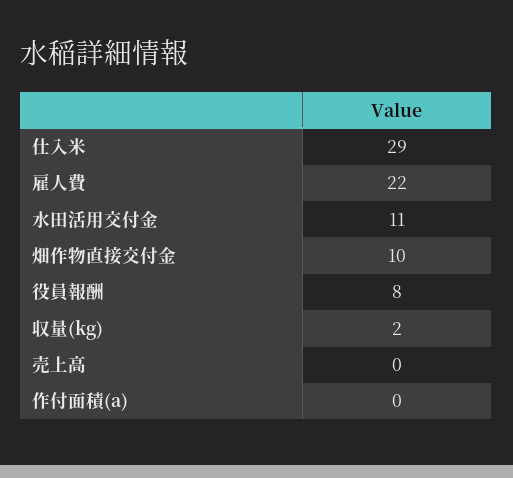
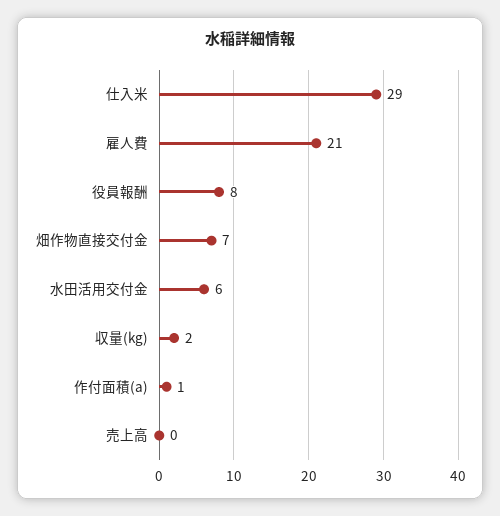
雇人費: 22 -> 21
水田活用交付金: 11 -> 6
畑作物直接交付金: 10 -> 7
作付面積(a): 0 -> 1

